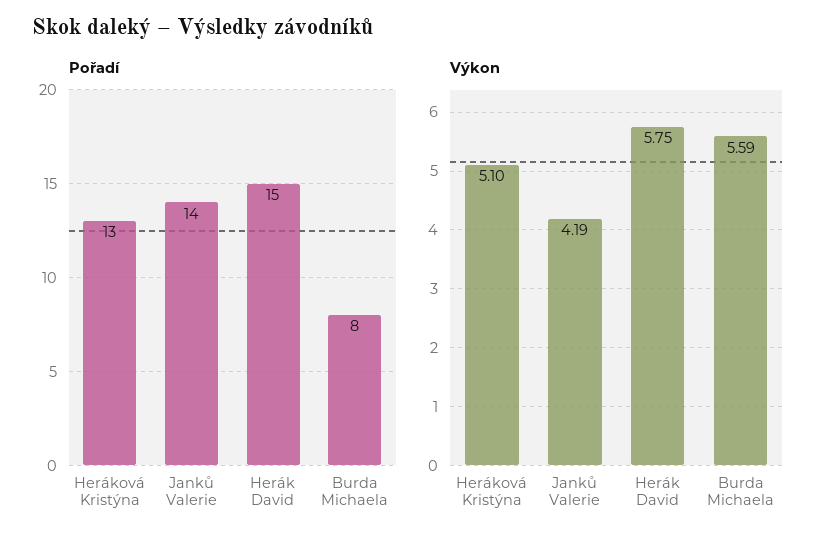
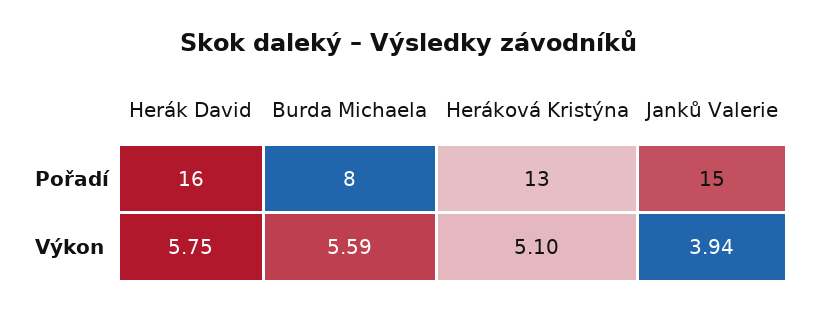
Pořadí, Janků Valerie: 14 -> 15
Pořadí, Herák David: 15 -> 16
Výkon, Janků Valerie: 4.19 -> 3.94

